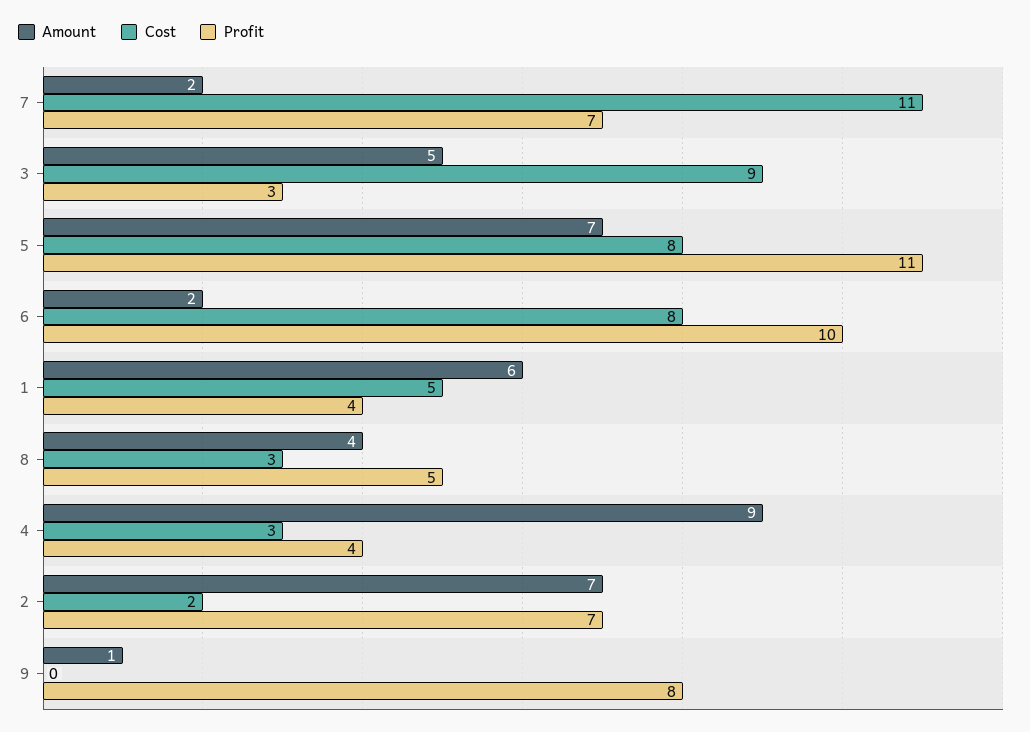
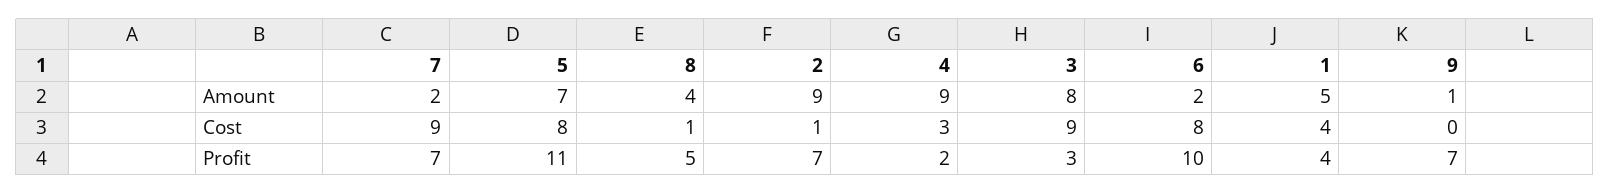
Cost, 7: 11 -> 9
Amount, 3: 5 -> 8
Amount, 1: 6 -> 5
Cost, 1: 5 -> 4
Cost, 8: 3 -> 1
Profit, 4: 4 -> 2
Amount, 2: 7 -> 9
Cost, 2: 2 -> 1
Profit, 9: 8 -> 7

